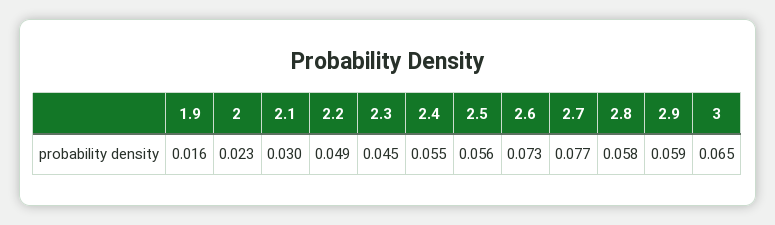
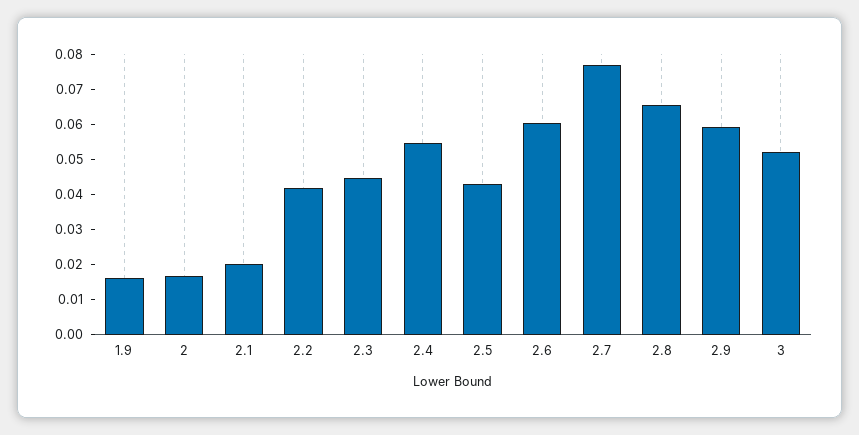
2: 0.023 -> 0.0175
2.1: 0.03 -> 0.02
2.2: 0.049 -> 0.0425
2.5: 0.056 -> 0.0425
2.6: 0.073 -> 0.06
2.8: 0.058 -> 0.065
3: 0.065 -> 0.0525

